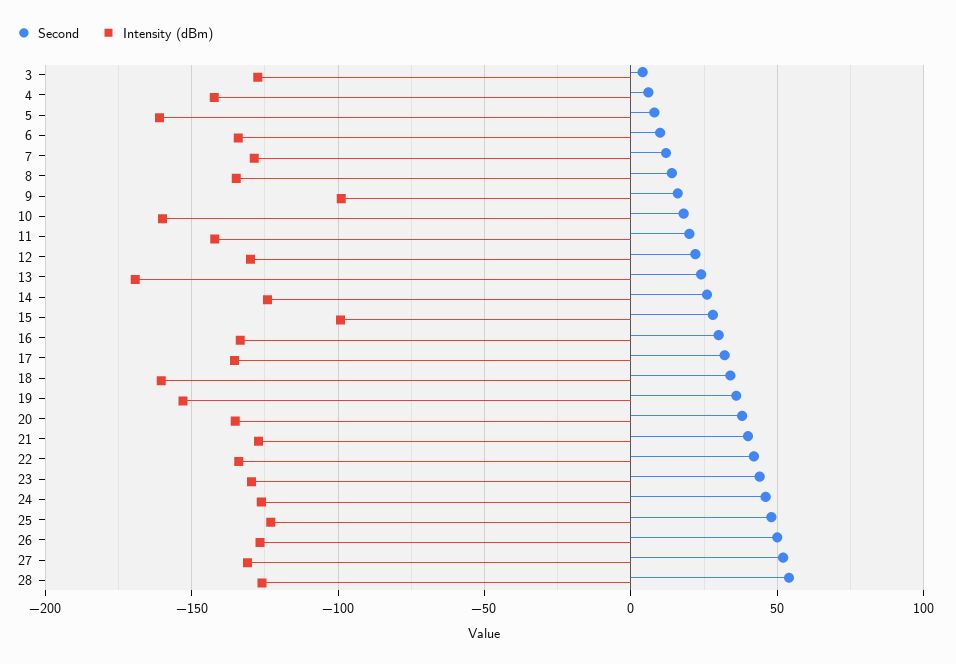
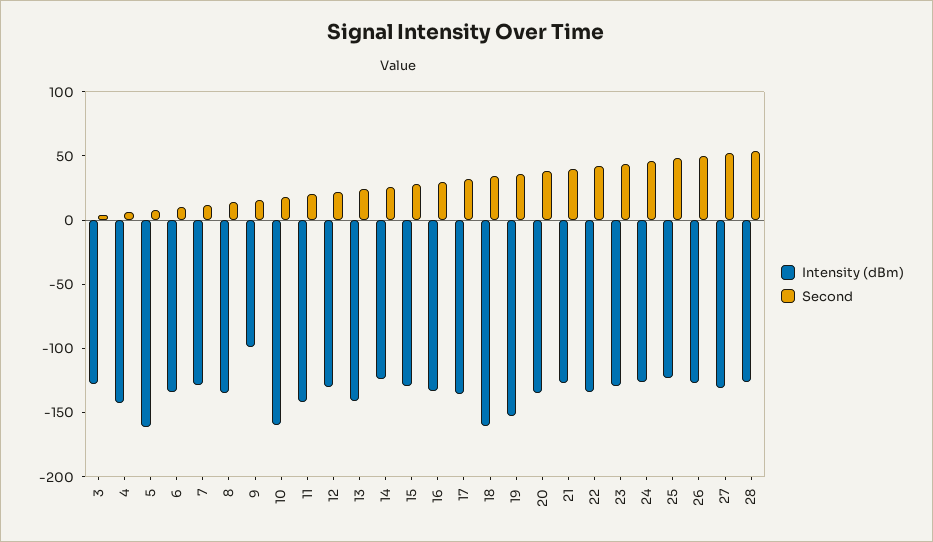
Intensity (dBm), 13: -170 -> -140
Intensity (dBm), 15: -100 -> -130

